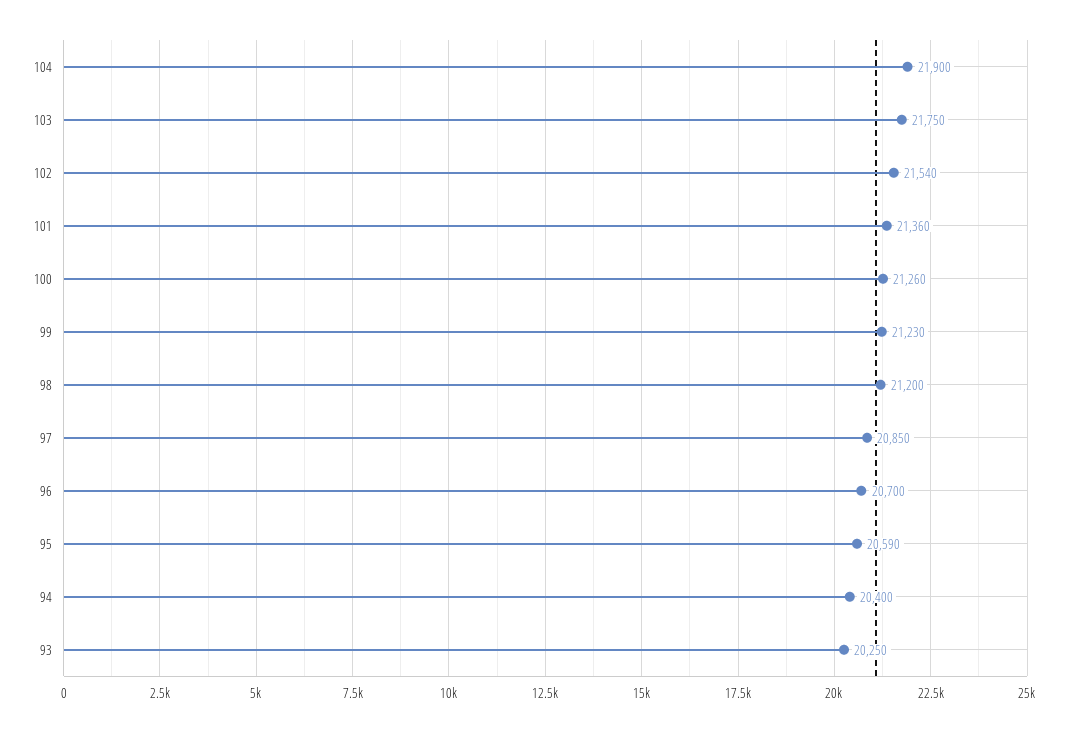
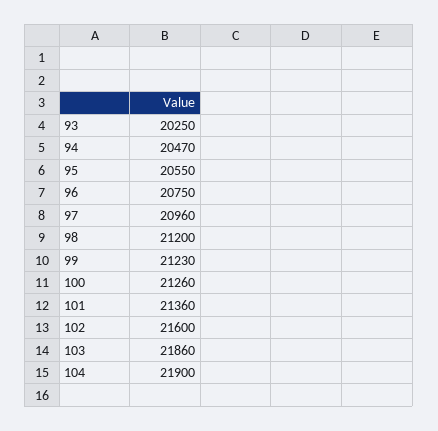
103: 21750 -> 21860
102: 21540 -> 21600
97: 20850 -> 20960
96: 20700 -> 20750
95: 20590 -> 20550
94: 20400 -> 20470

